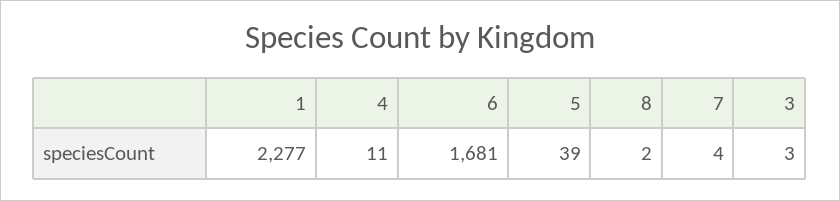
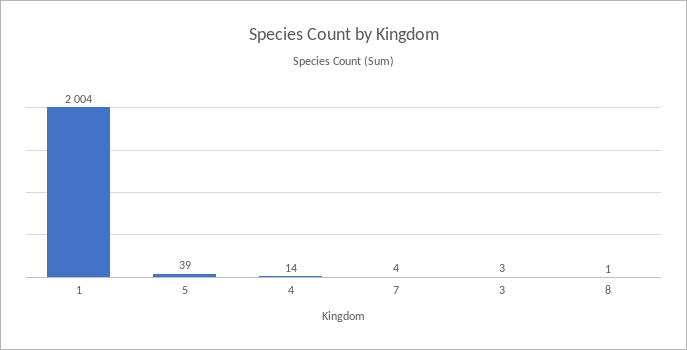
1: 2277 -> 2004
4: 11 -> 14
6: 1681 -> none
8: 2 -> 1

